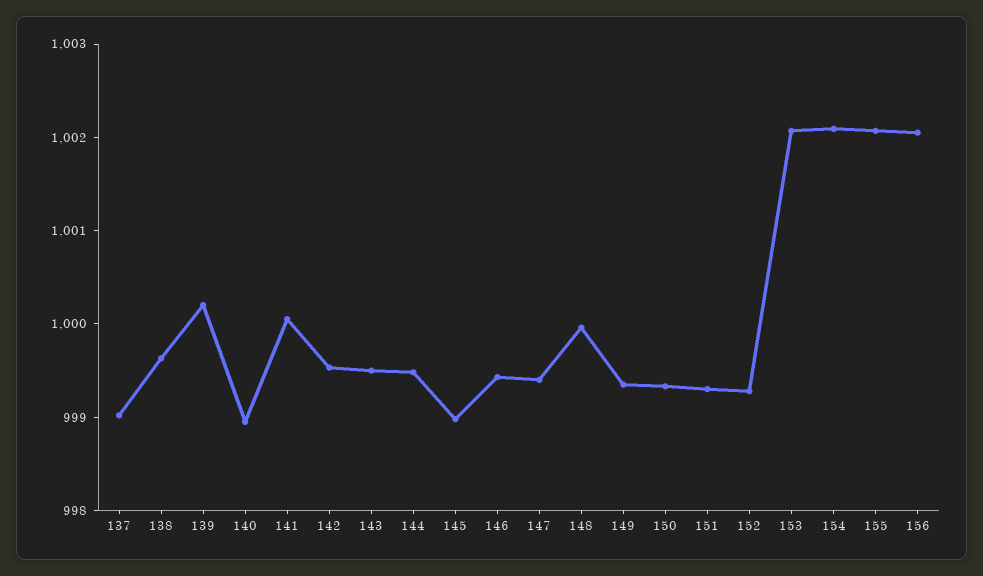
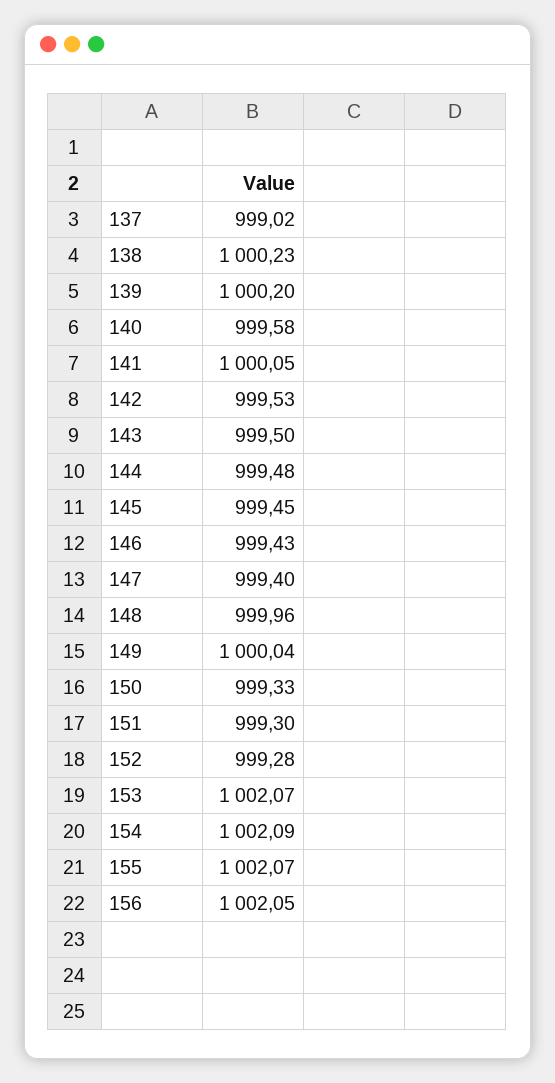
138: 999.6 -> 1000.23
140: 999 -> 999.58
145: 999 -> 999.45
149: 999.4 -> 1000.04

